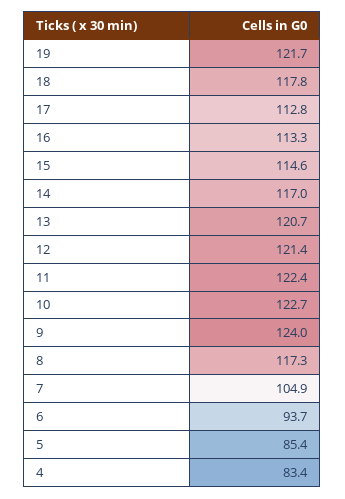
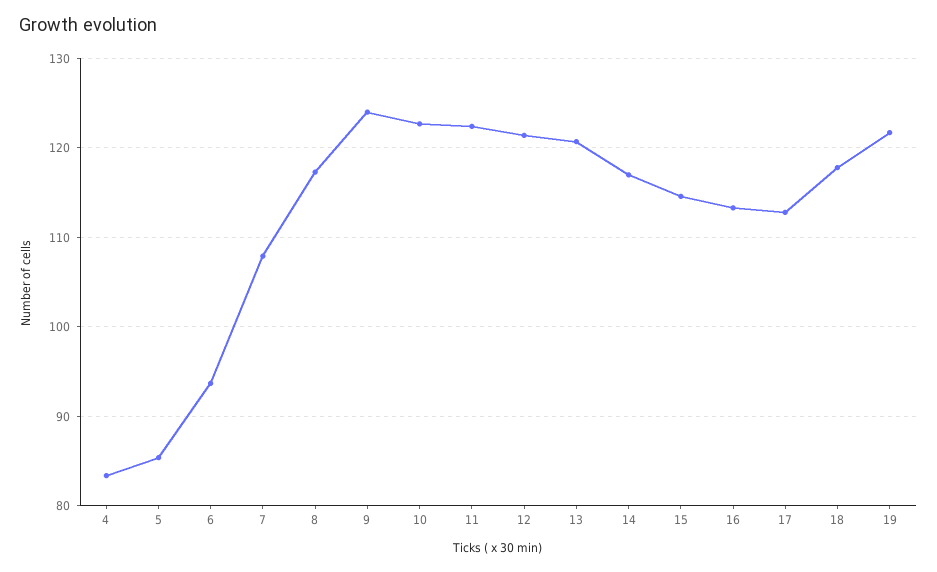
7: 104.9 -> 108

